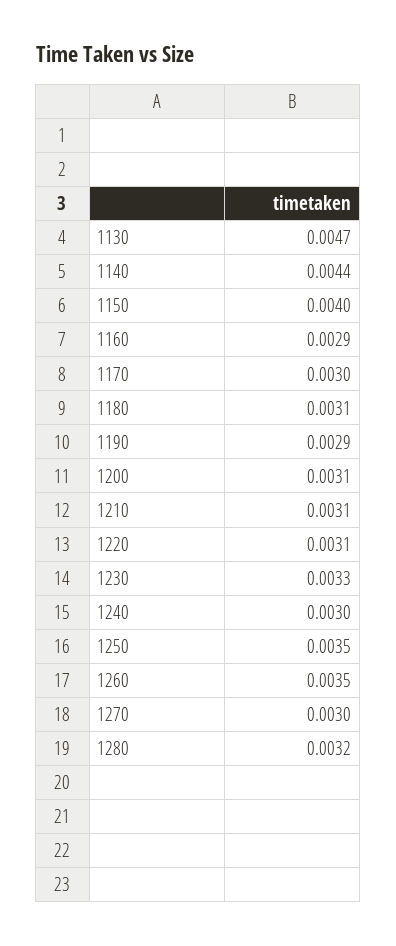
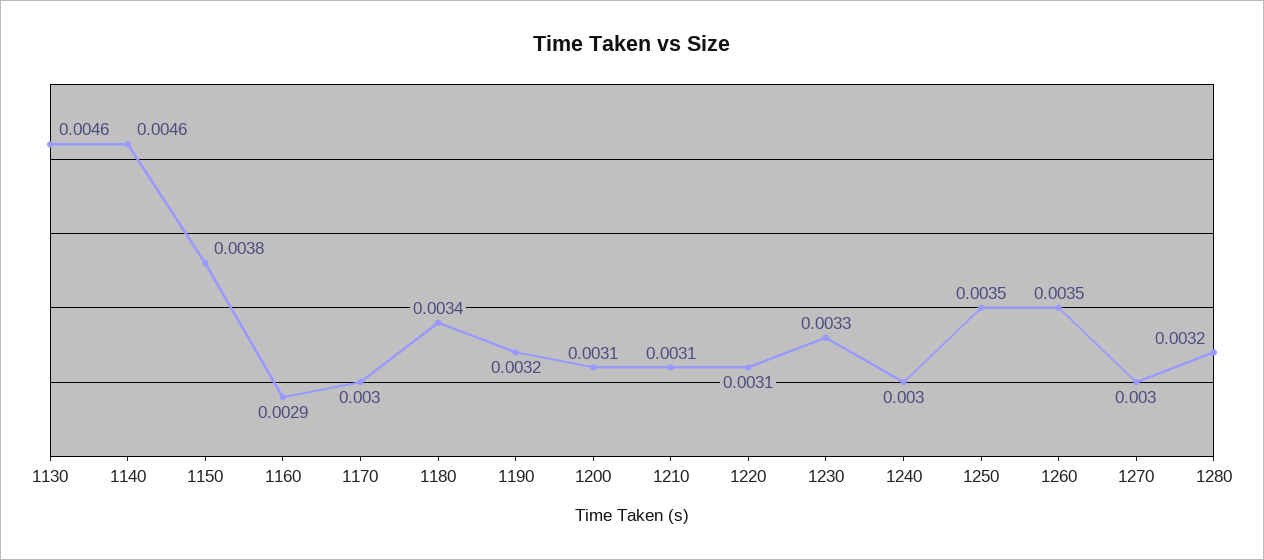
1130: 0.0047 -> 0.0046
1140: 0.0044 -> 0.0046
1150: 0.004 -> 0.0038
1180: 0.0031 -> 0.0034
1190: 0.0029 -> 0.0032

